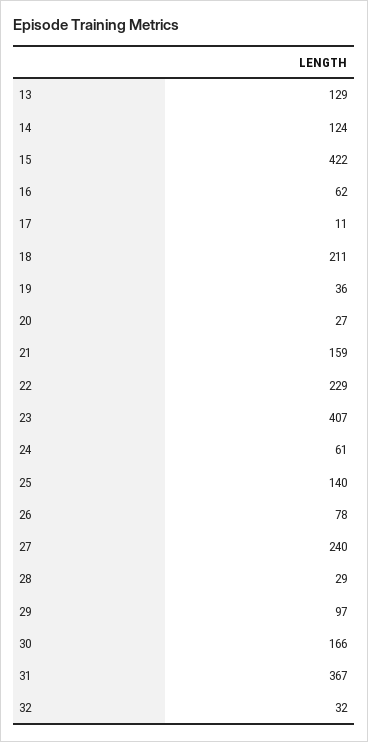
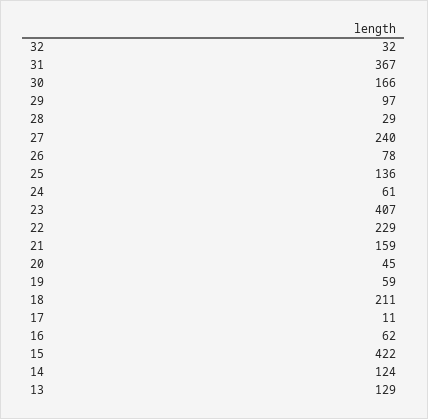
19: 36 -> 59
20: 27 -> 45
25: 140 -> 136

